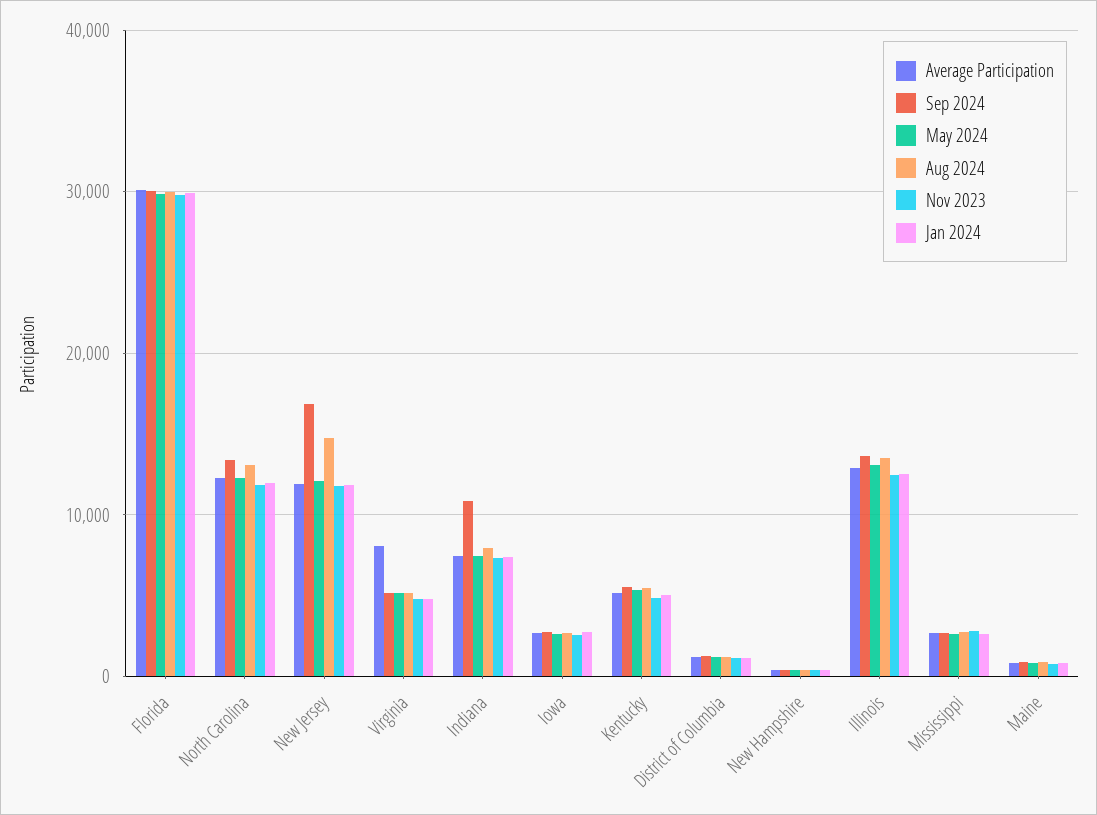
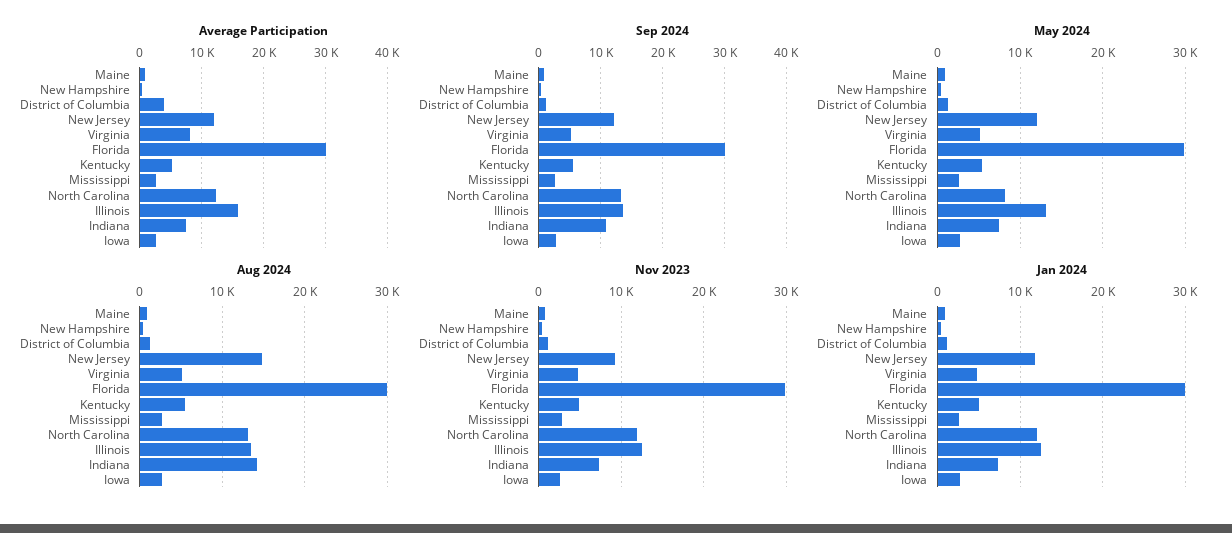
May 2024, North Carolina: 12000 -> 8000
Sep 2024, New Jersey: 17000 -> 12000
Nov 2023, New Jersey: 12000 -> 9000
Aug 2024, Indiana: 8000 -> 14000
Average Participation, District of Columbia: 1000 -> 4000
Average Participation, Illinois: 13000 -> 16000

